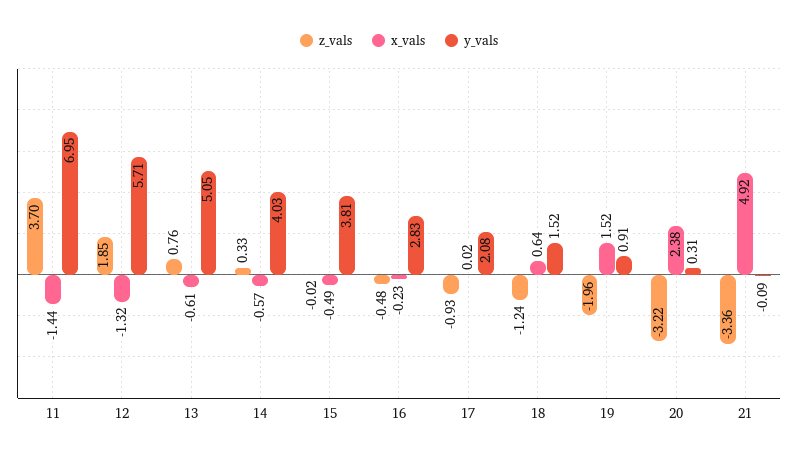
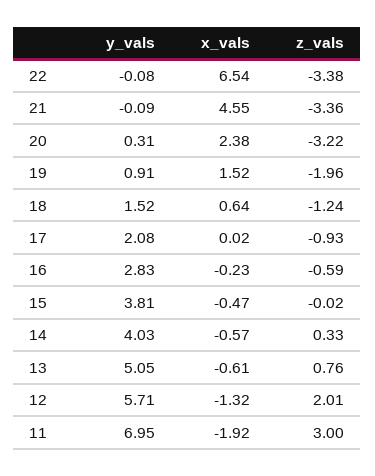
z_vals, 11: 3.7 -> 3
x_vals, 11: -1.44 -> -1.92
z_vals, 12: 1.85 -> 2.01
x_vals, 15: -0.49 -> -0.47
z_vals, 16: -0.48 -> -0.59
x_vals, 21: 4.92 -> 4.55
y_vals, 22: none -> -0.08
x_vals, 22: none -> 6.54
z_vals, 22: none -> -3.38

